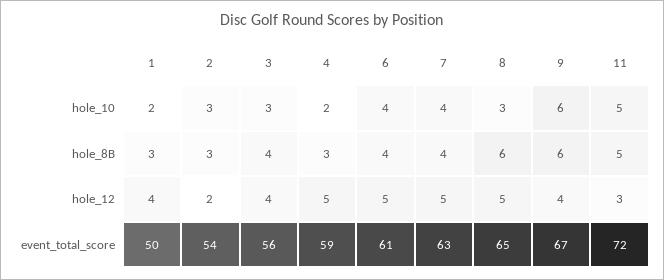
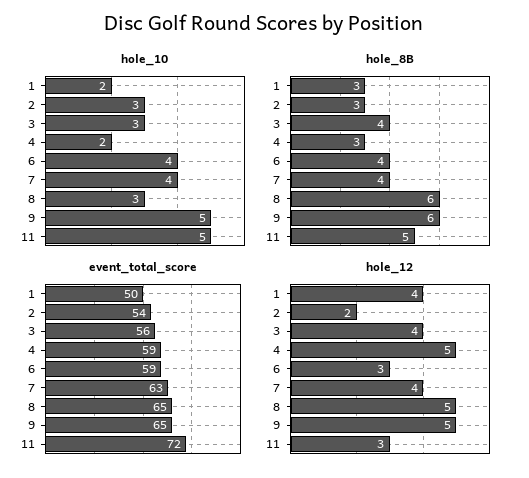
hole_10, 9: 6 -> 5
hole_12, 6: 5 -> 3
hole_12, 7: 5 -> 4
hole_12, 9: 4 -> 5
event_total_score, 6: 61 -> 59
event_total_score, 9: 67 -> 65

